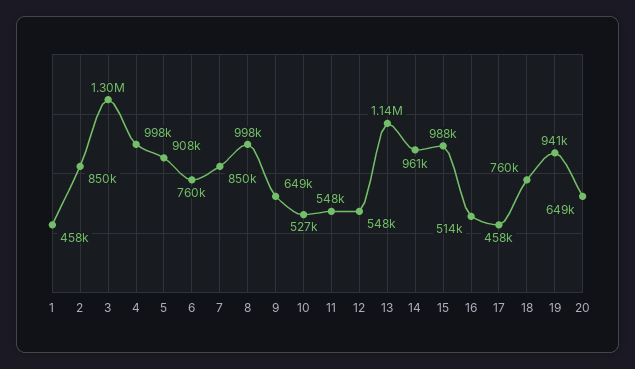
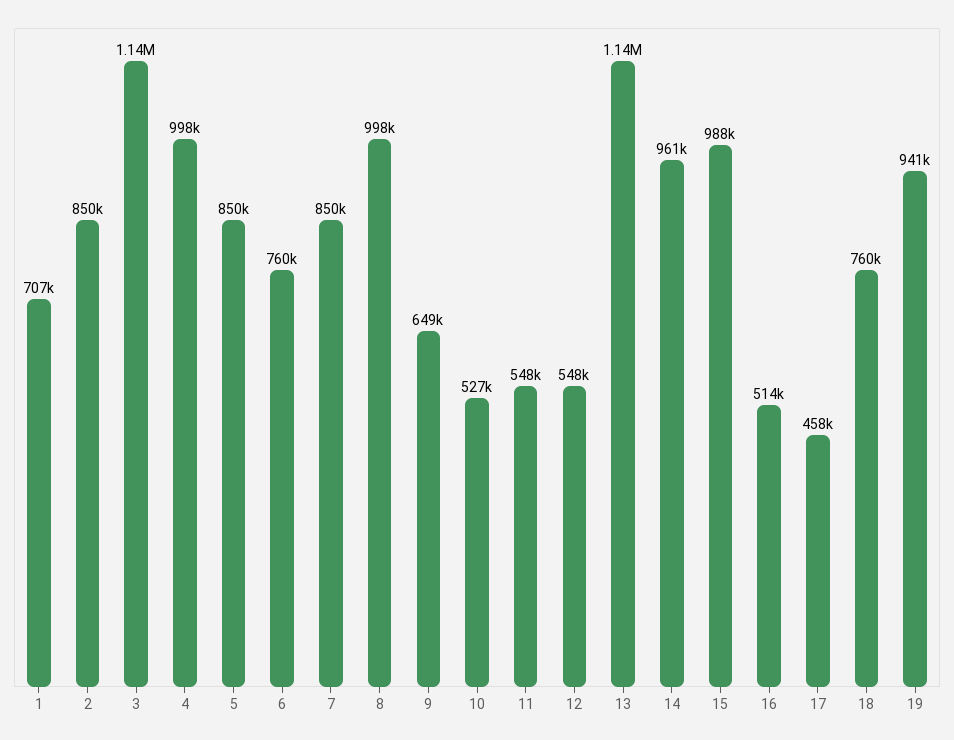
1: 458000 -> 707000
3: 1300000 -> 1140000
5: 908000 -> 850000
20: 649000 -> none

